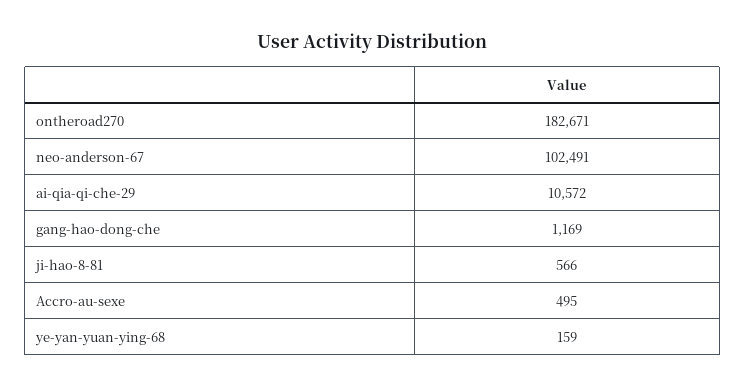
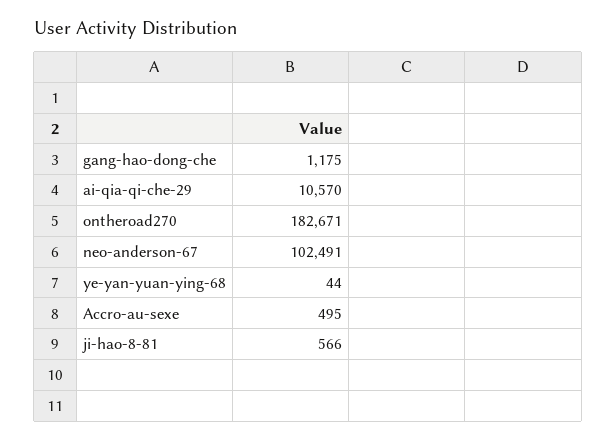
ai-qia-qi-che-29: 10572 -> 10570
gang-hao-dong-che: 1169 -> 1175
ye-yan-yuan-ying-68: 159 -> 44

